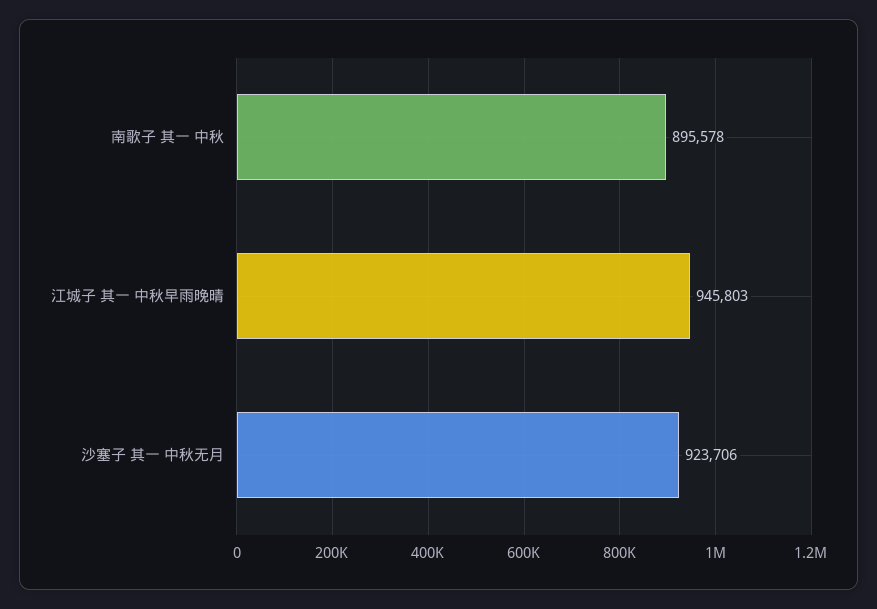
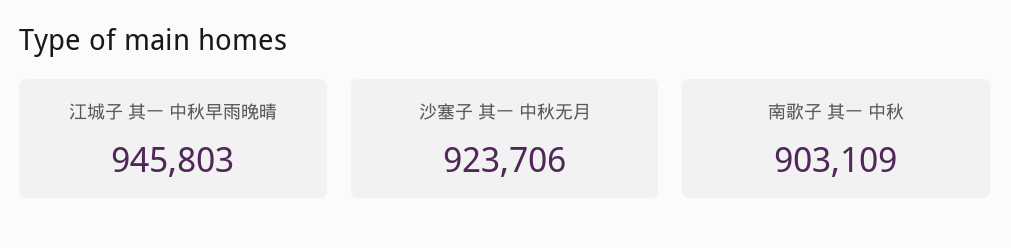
南歌子 其一 中秋: 895578 -> 903109

